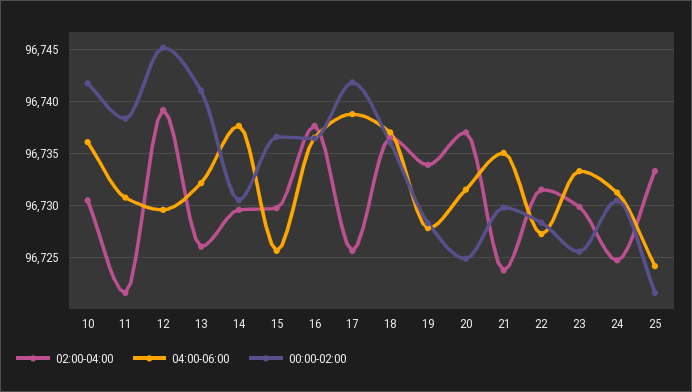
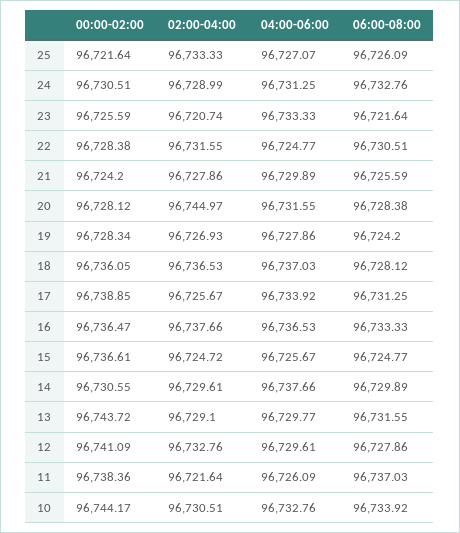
04:00-06:00, 10: 96736 -> 96732.76
00:00-02:00, 10: 96742 -> 96744.17
04:00-06:00, 11: 96731 -> 96726.09
02:00-04:00, 12: 96739 -> 96732.76
00:00-02:00, 12: 96745 -> 96741.09
02:00-04:00, 13: 96726 -> 96729.1
04:00-06:00, 13: 96732 -> 96729.77
00:00-02:00, 13: 96741 -> 96743.72
02:00-04:00, 15: 96730 -> 96724.72
04:00-06:00, 17: 96739 -> 96733.92
00:00-02:00, 17: 96742 -> 96738.85
02:00-04:00, 19: 96734 -> 96726.93
02:00-04:00, 20: 96737 -> 96744.97
00:00-02:00, 20: 96725 -> 96728.12
02:00-04:00, 21: 96724 -> 96727.86
04:00-06:00, 21: 96735 -> 96729.89
00:00-02:00, 21: 96730 -> 96724.2
04:00-06:00, 22: 96727 -> 96724.77
02:00-04:00, 23: 96730 -> 96720.74
02:00-04:00, 24: 96725 -> 96728.99
04:00-06:00, 25: 96724 -> 96727.07
06:00-08:00, 25: none -> 96726.09
06:00-08:00, 24: none -> 96732.76
06:00-08:00, 23: none -> 96721.64
06:00-08:00, 22: none -> 96730.51
06:00-08:00, 21: none -> 96725.59
06:00-08:00, 20: none -> 96728.38
06:00-08:00, 19: none -> 96724.2
06:00-08:00, 18: none -> 96728.12
06:00-08:00, 17: none -> 96731.25
06:00-08:00, 16: none -> 96733.33
06:00-08:00, 15: none -> 96724.77
06:00-08:00, 14: none -> 96729.89
06:00-08:00, 13: none -> 96731.55
06:00-08:00, 12: none -> 96727.86
06:00-08:00, 11: none -> 96737.03
06:00-08:00, 10: none -> 96733.92

